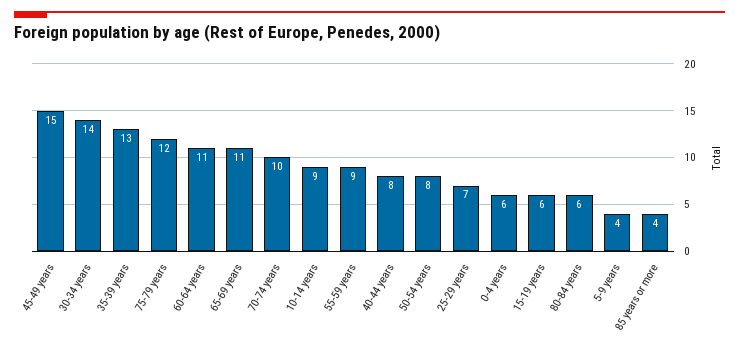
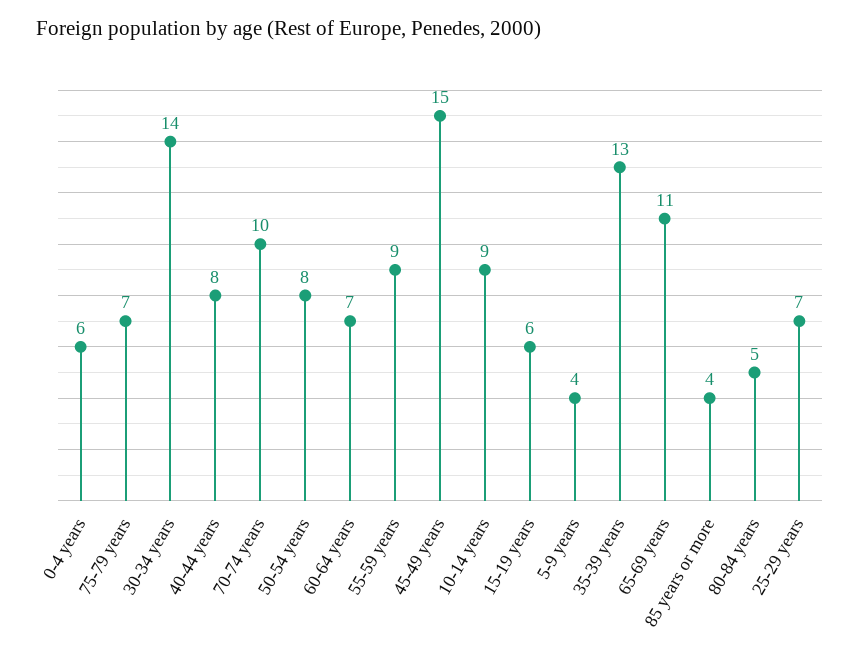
75-79 years: 12 -> 7
60-64 years: 11 -> 7
80-84 years: 6 -> 5

